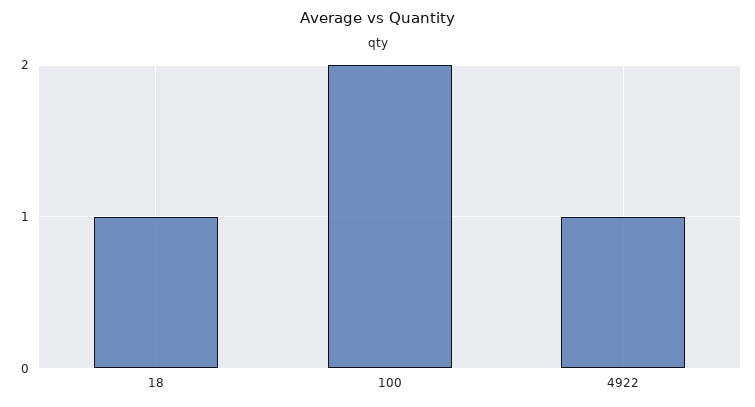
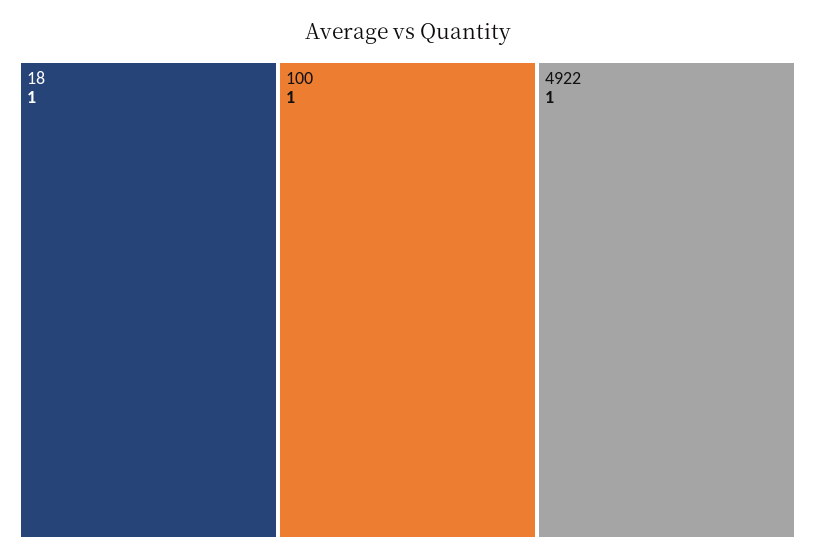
100: 2 -> 1

